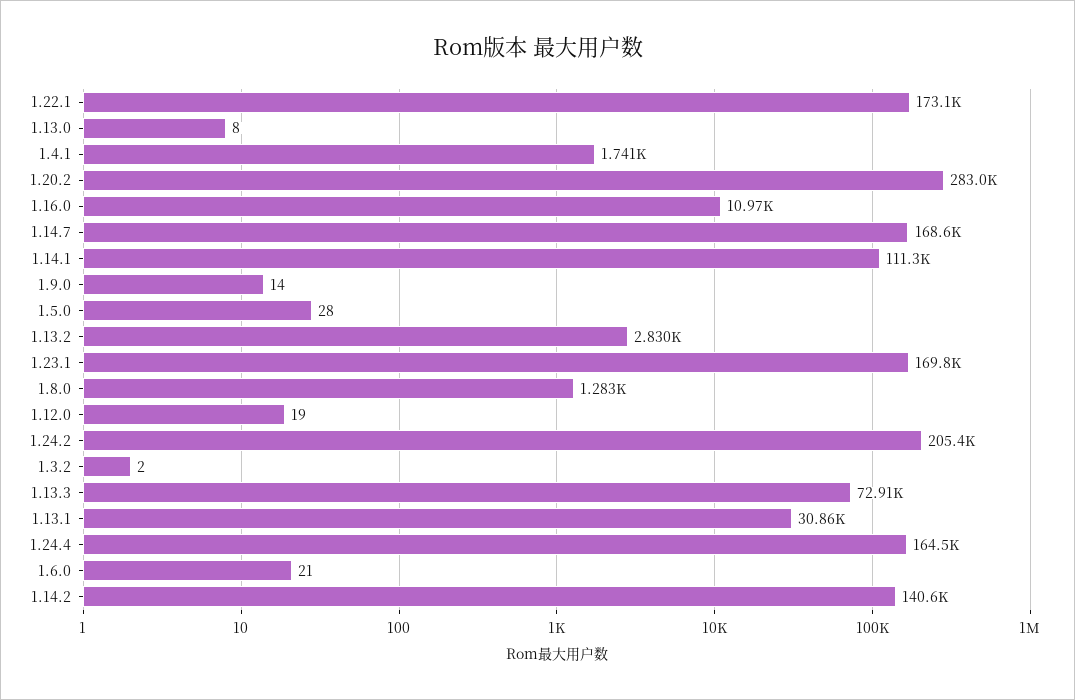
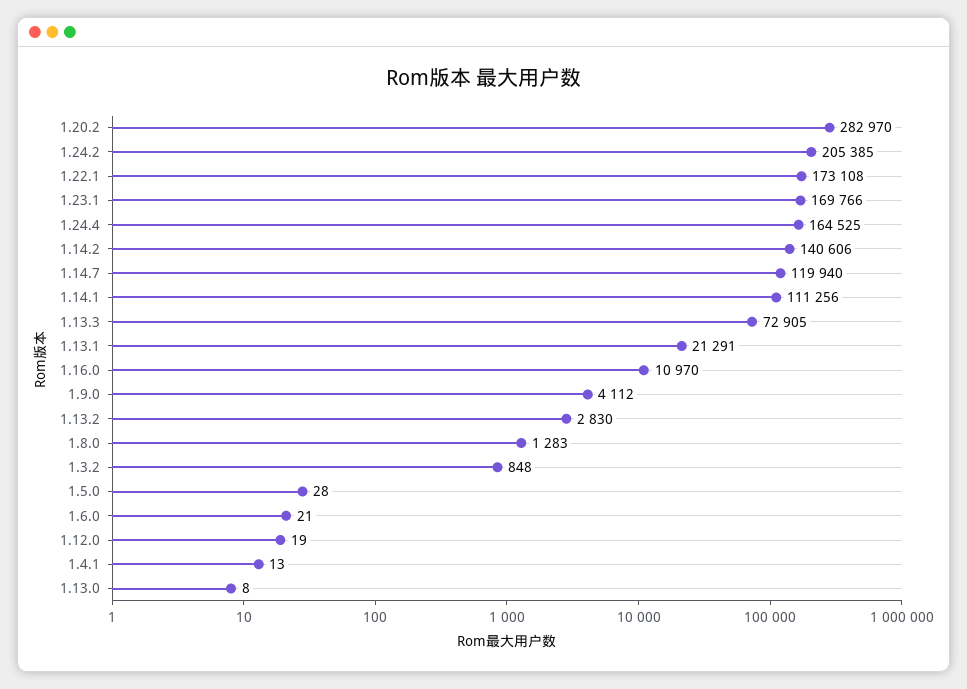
1.4.1: 1741 -> 13
1.14.7: 168600 -> 119940
1.9.0: 14 -> 4112
1.3.2: 2 -> 848
1.13.1: 30860 -> 21291

